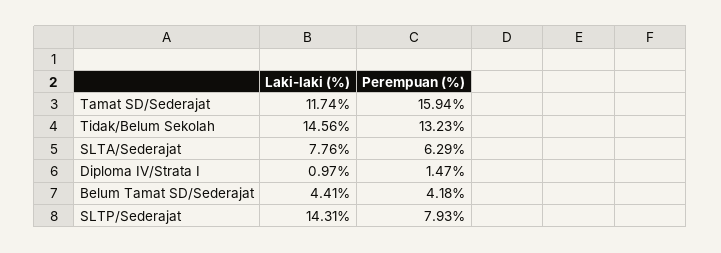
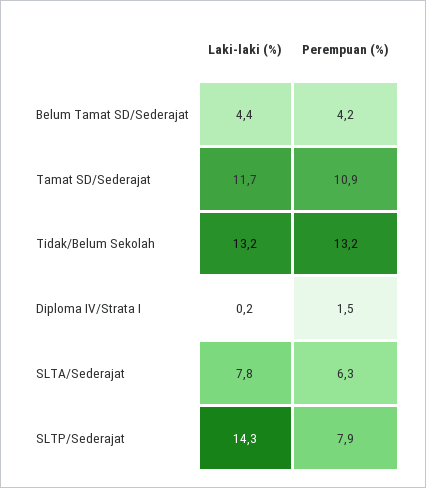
Perempuan (%), Tamat SD/Sederajat: 15.94 -> 10.9
Laki-laki (%), Tidak/Belum Sekolah: 14.56 -> 13.2
Laki-laki (%), Diploma IV/Strata I: 0.97 -> 0.2

